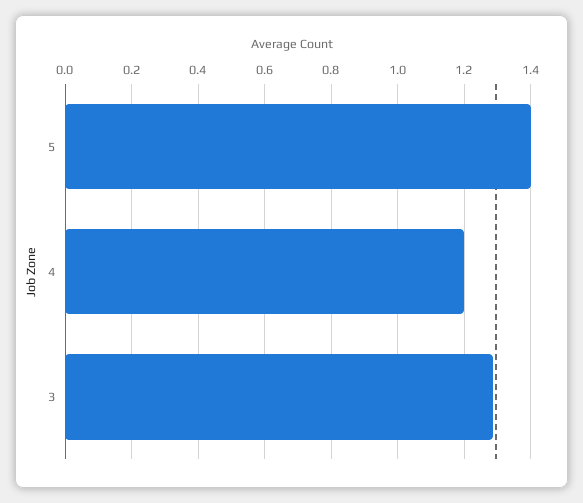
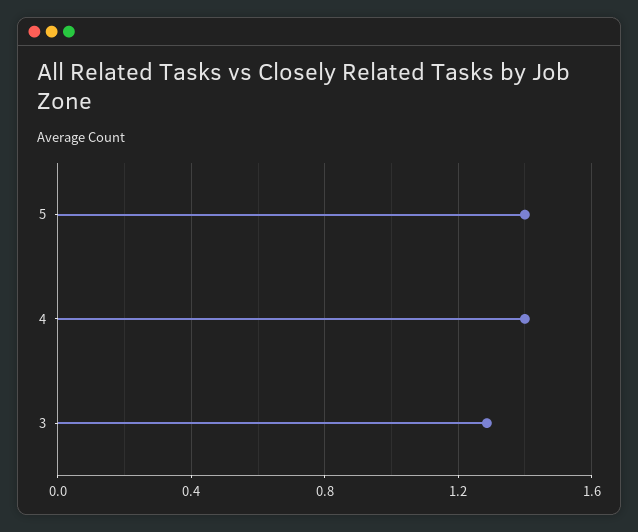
4: 1.2 -> 1.4

